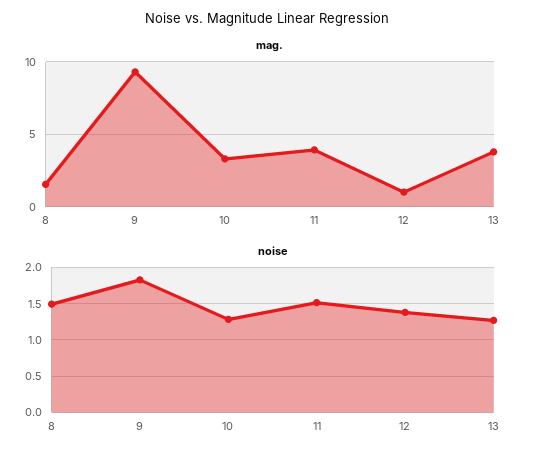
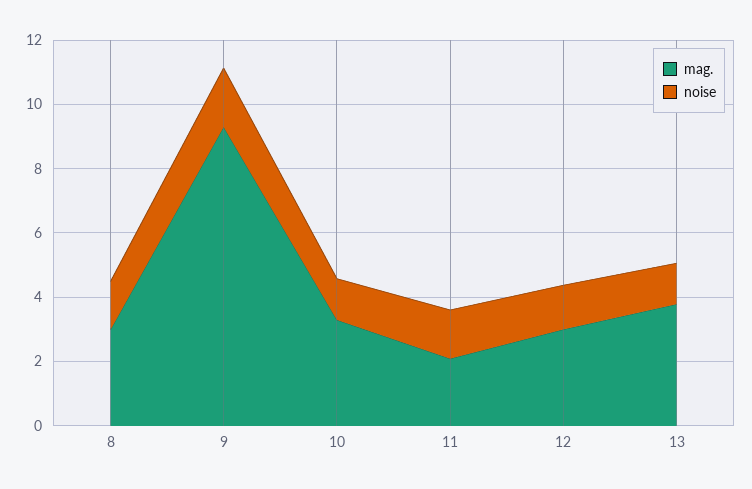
mag., 8: 1.5 -> 3
mag., 11: 4 -> 2
mag., 12: 1 -> 3

